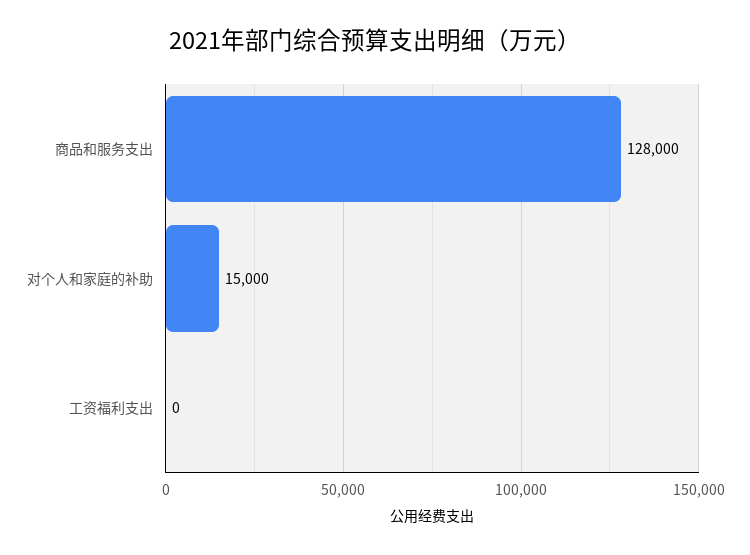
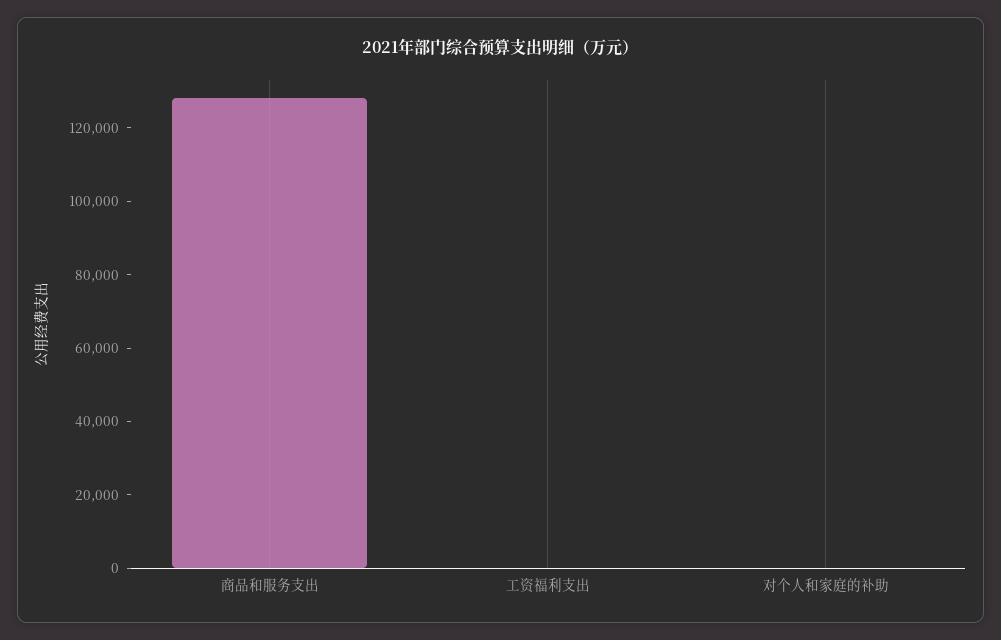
对个人和家庭的补助: 15000 -> 0

